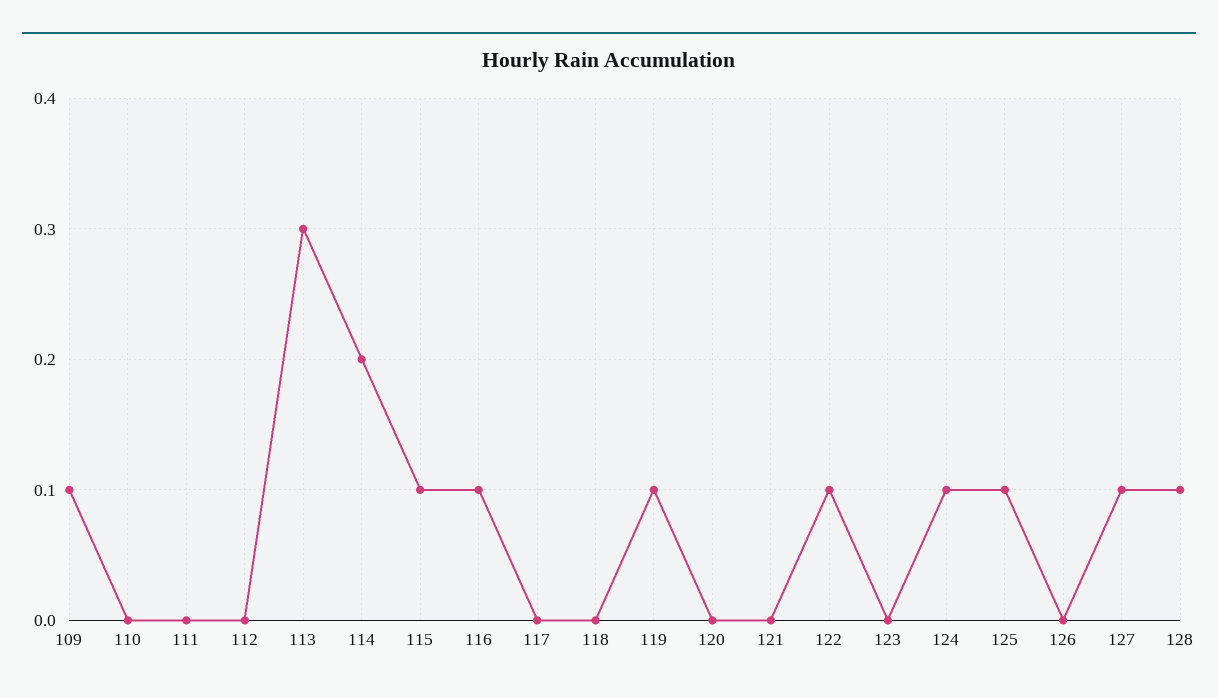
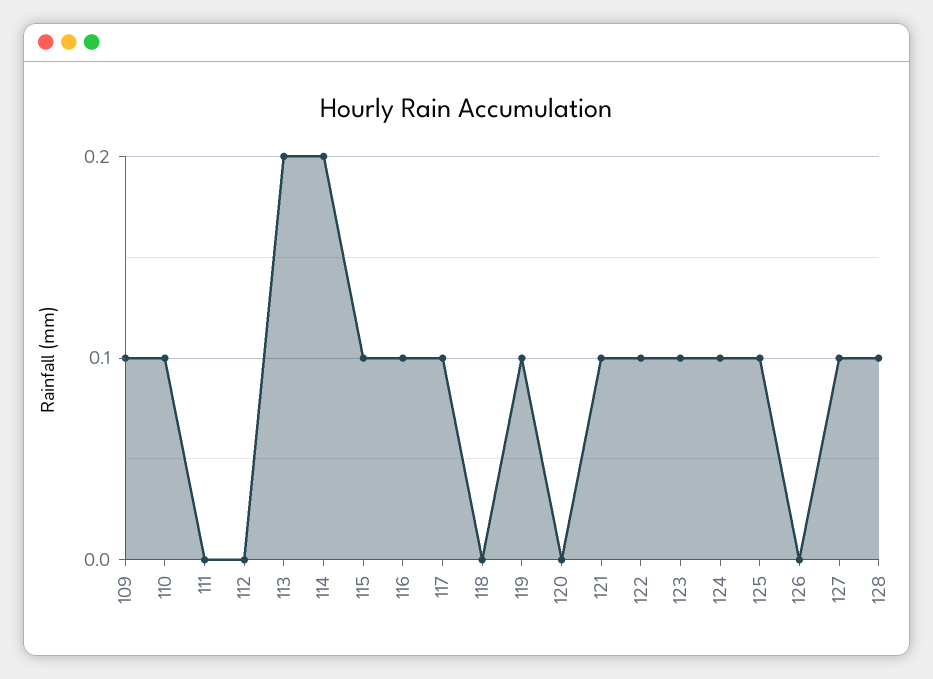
110: 0 -> 0.1
113: 0.3 -> 0.2
117: 0 -> 0.1
121: 0 -> 0.1
123: 0 -> 0.1

